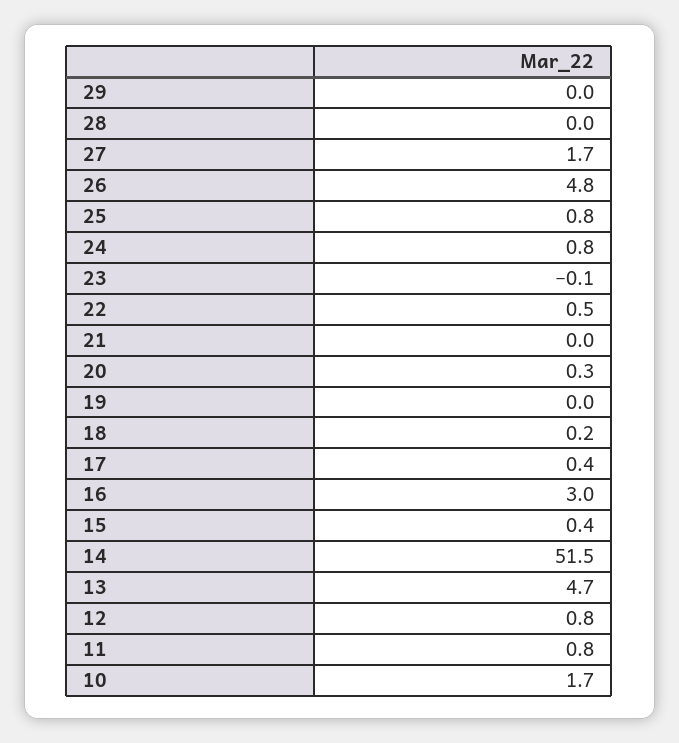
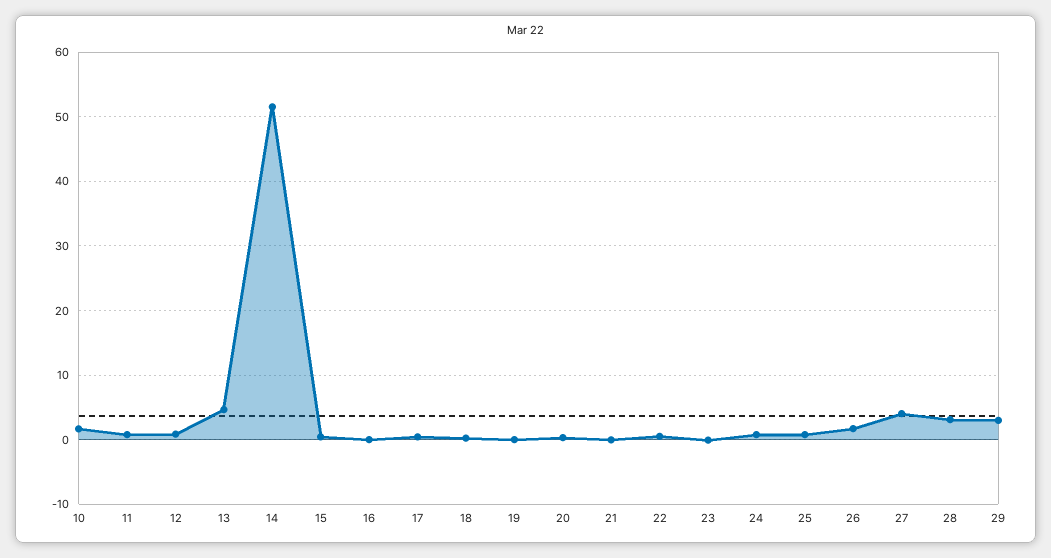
29: 0 -> 3
28: 0 -> 3
27: 1.7 -> 4
26: 4.8 -> 2
16: 3 -> 0

